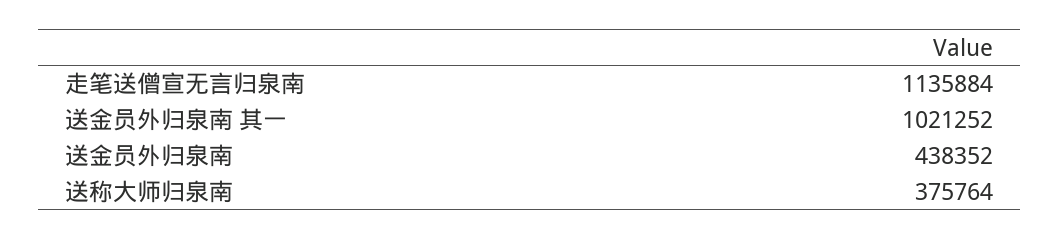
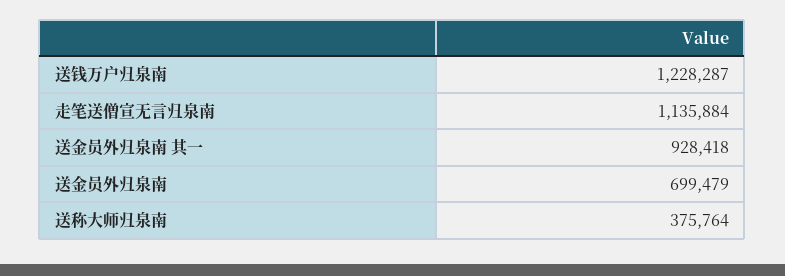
送金员外归泉南 其一: 1021252 -> 928418
送金员外归泉南: 438352 -> 699479
送钱万户归泉南: none -> 1228287

